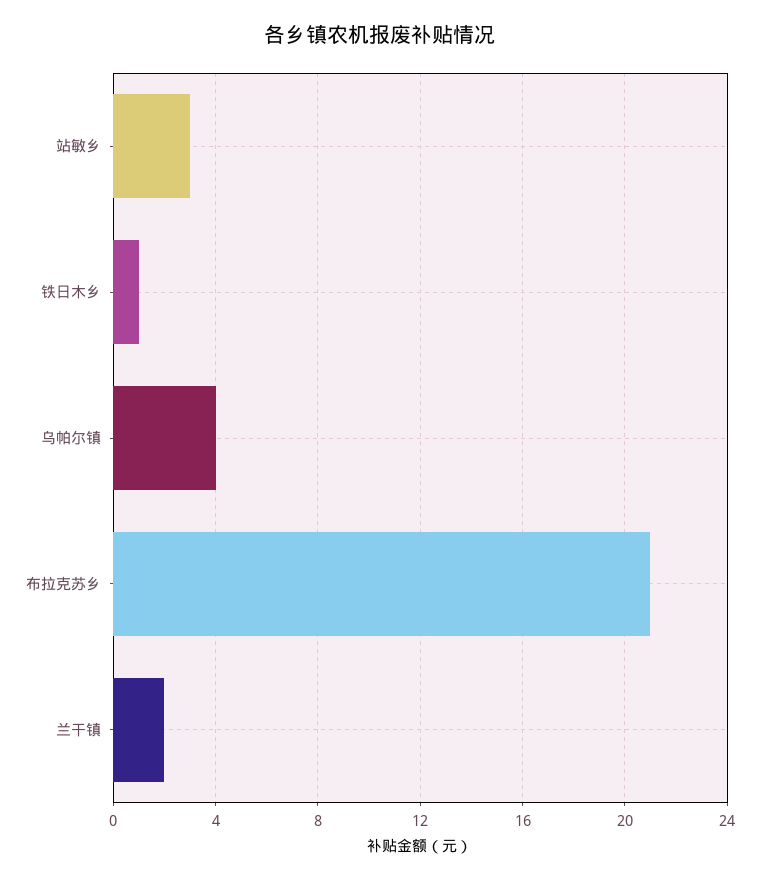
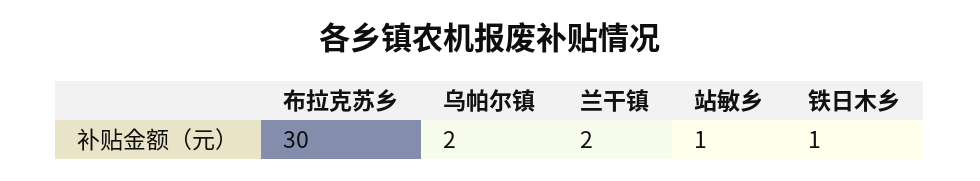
站敏乡: 3 -> 1
乌帕尔镇: 4 -> 2
布拉克苏乡: 21 -> 30

